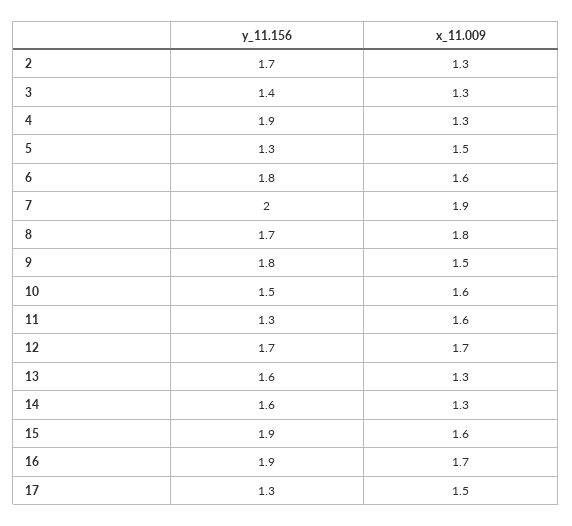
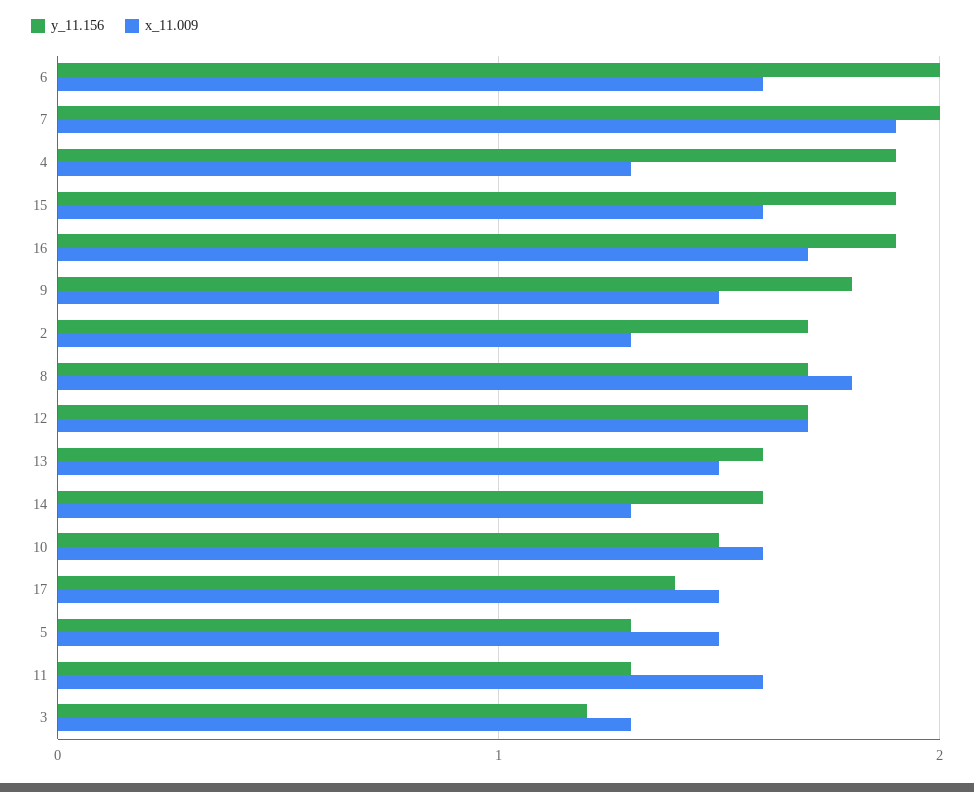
y_11.156, 3: 1.4 -> 1.2
y_11.156, 6: 1.8 -> 2
x_11.009, 13: 1.3 -> 1.5
y_11.156, 17: 1.3 -> 1.4

